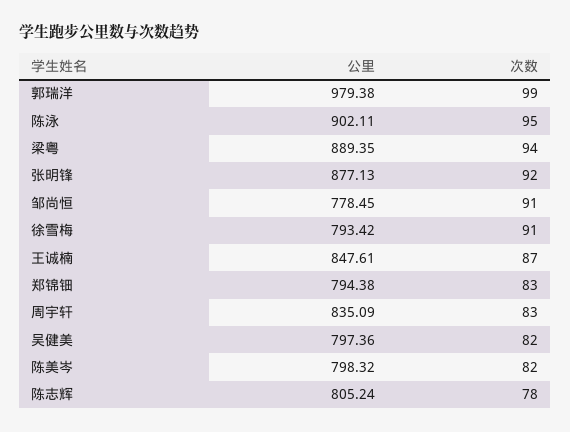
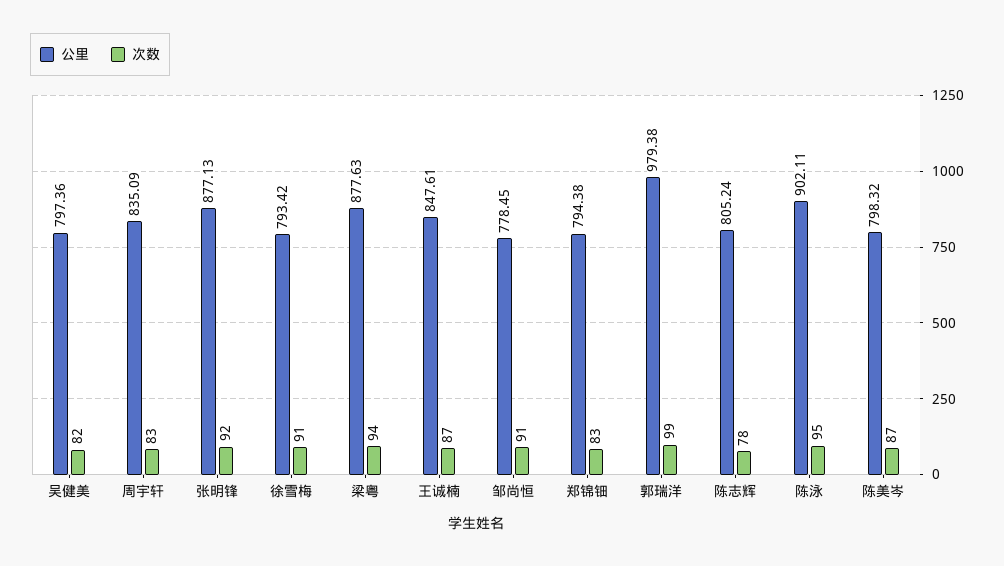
公里, 梁粤: 889.35 -> 877.63
次数, 陈美岑: 82 -> 87

